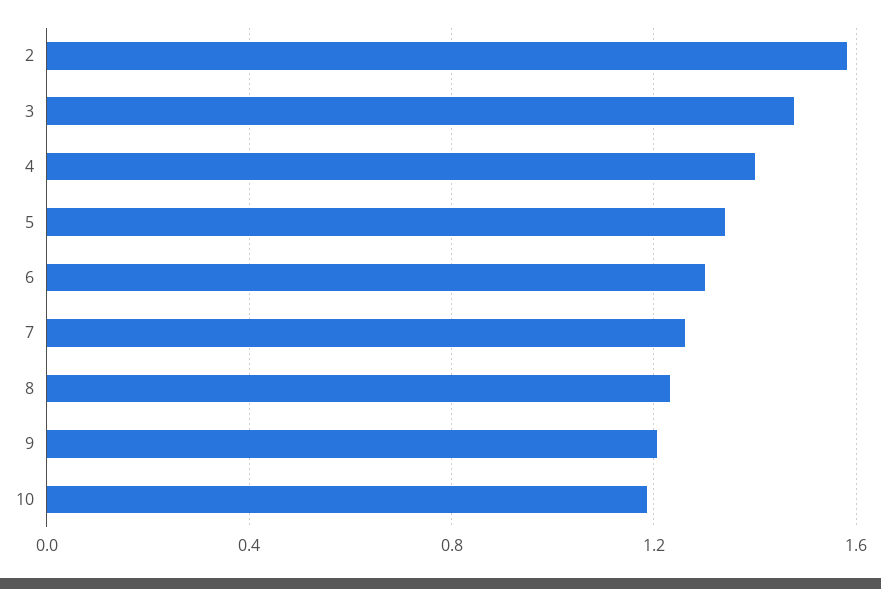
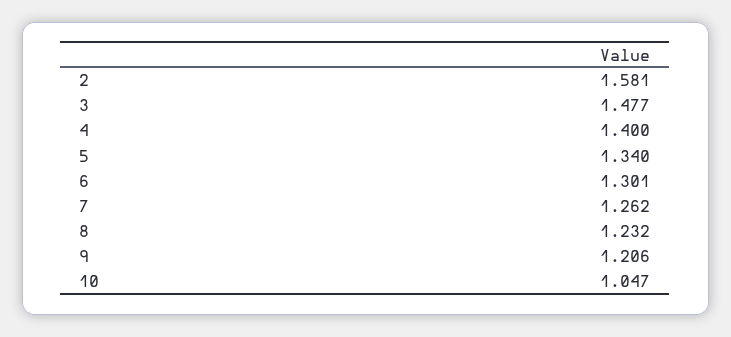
10: 1.2 -> 1.047

